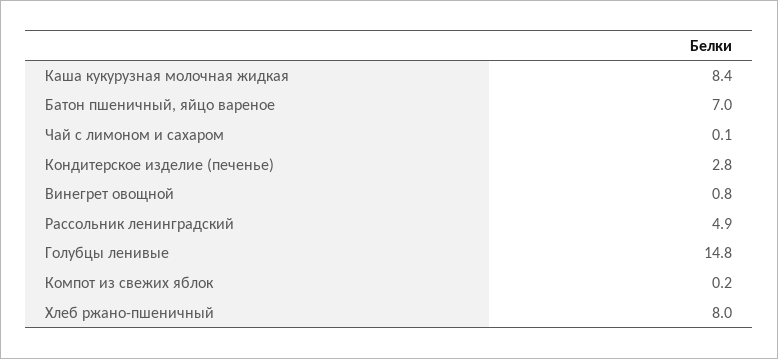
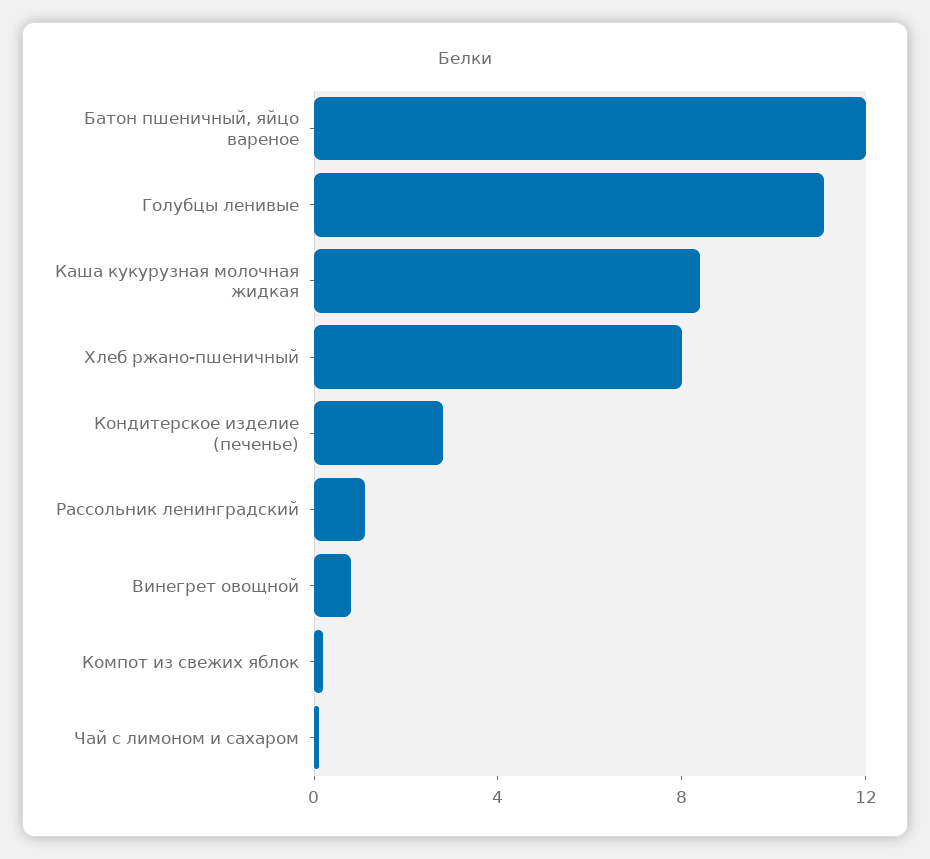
Батон пшеничный, яйцо вареное: 7 -> 12
Рассольник ленинградский: 4.9 -> 1
Голубцы ленивые: 14.8 -> 11

